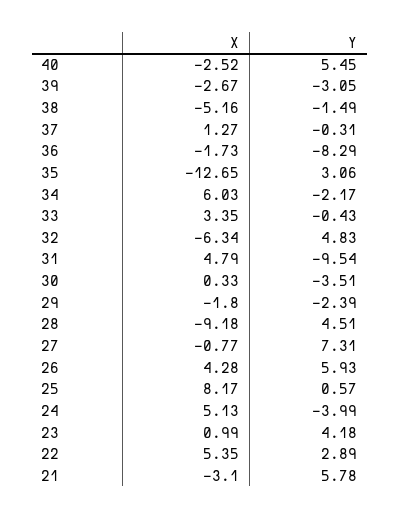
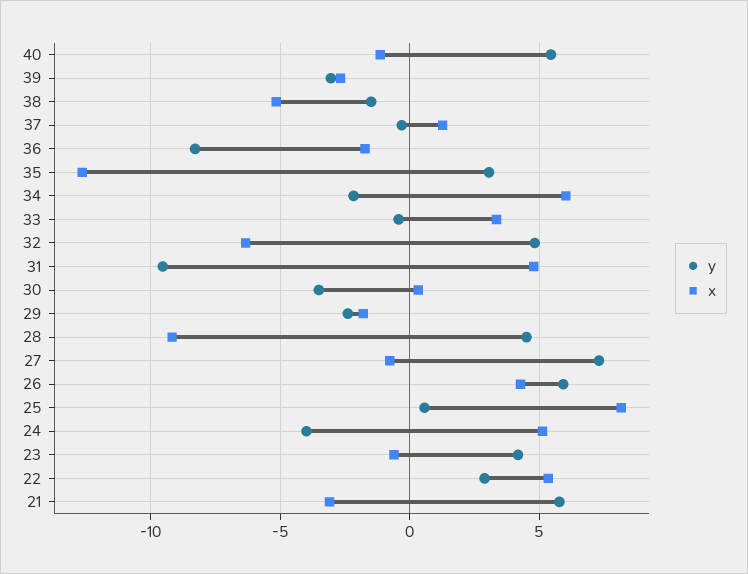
X, 40: -2.52 -> -1
X, 23: 0.99 -> -0.5

